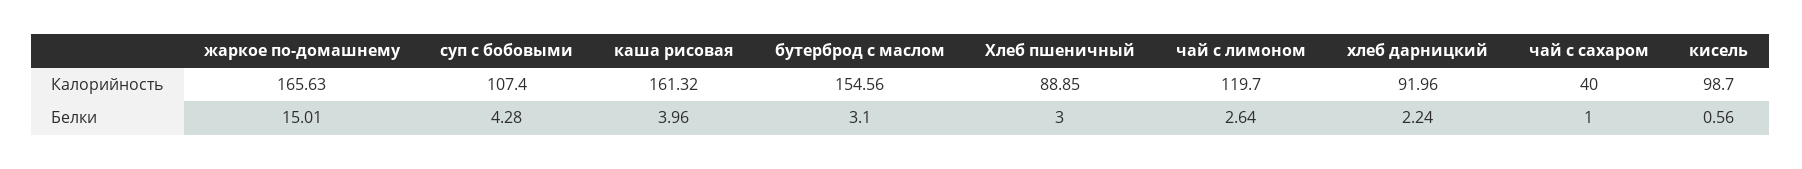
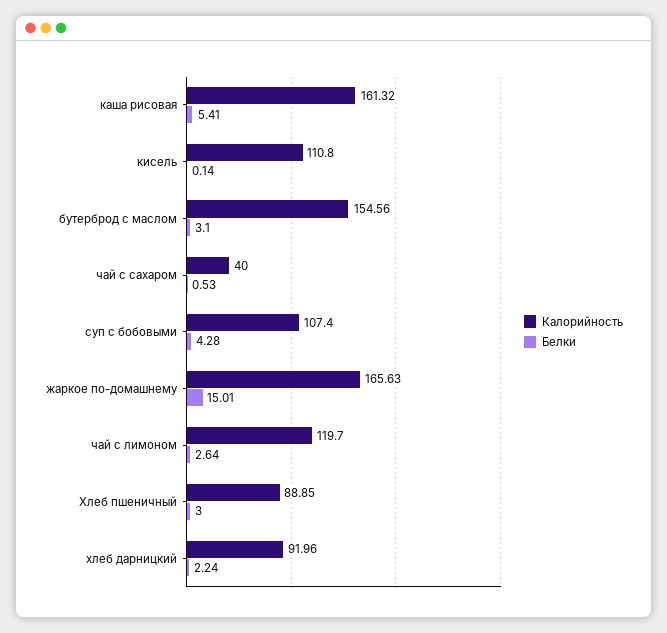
Калорийность, кисель: 98.7 -> 110.8
Белки, каша рисовая: 3.96 -> 5.41
Белки, чай с сахаром: 1 -> 0.53
Белки, кисель: 0.56 -> 0.14

